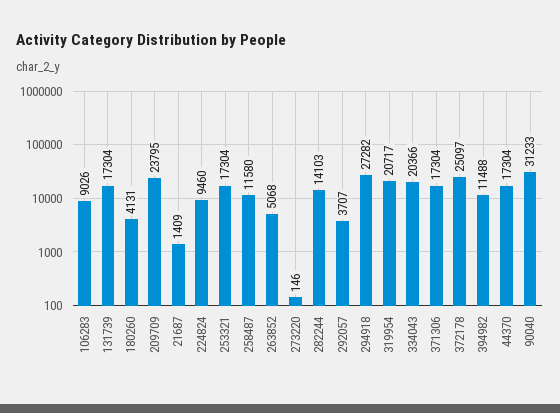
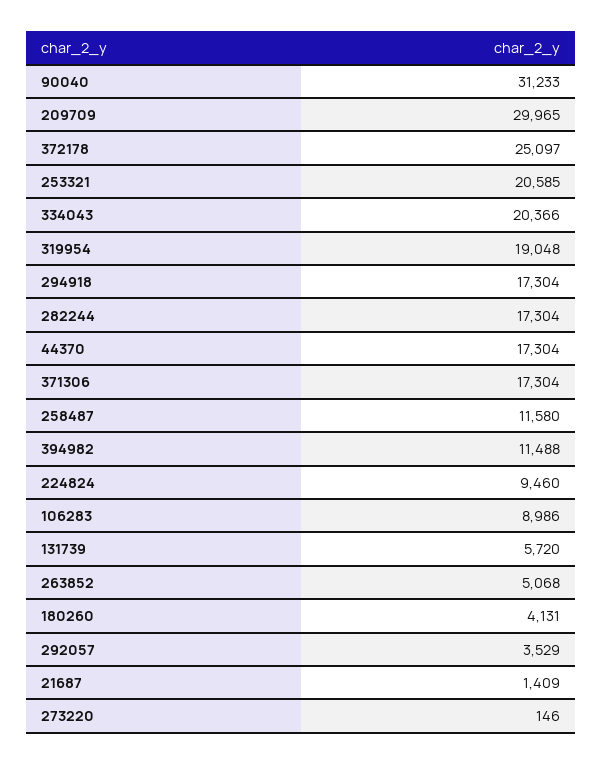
106283: 9026 -> 8986
131739: 17304 -> 5720
209709: 23795 -> 29965
253321: 17304 -> 20585
282244: 14103 -> 17304
292057: 3707 -> 3529
294918: 27282 -> 17304
319954: 20717 -> 19048

